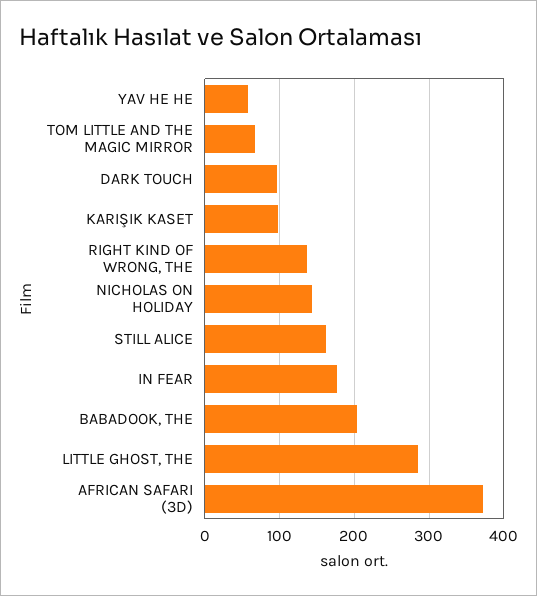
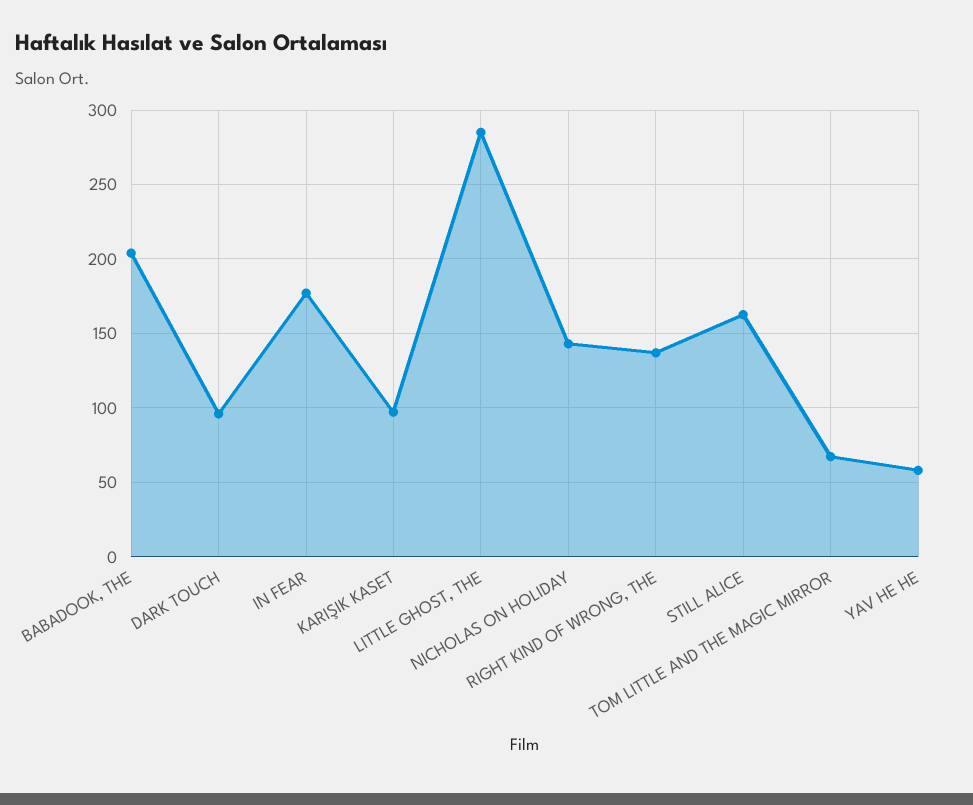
AFRICAN SAFARI (3D): 370 -> none

